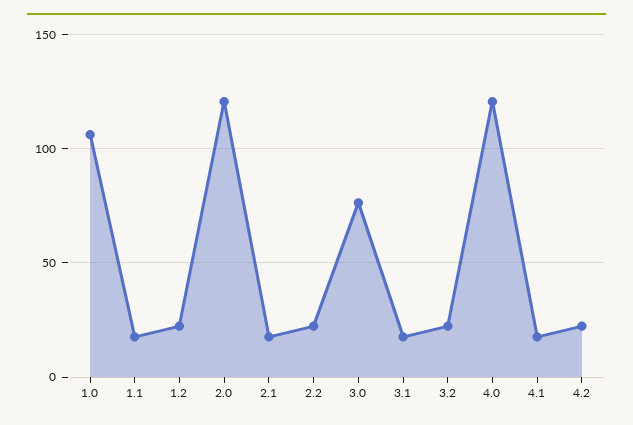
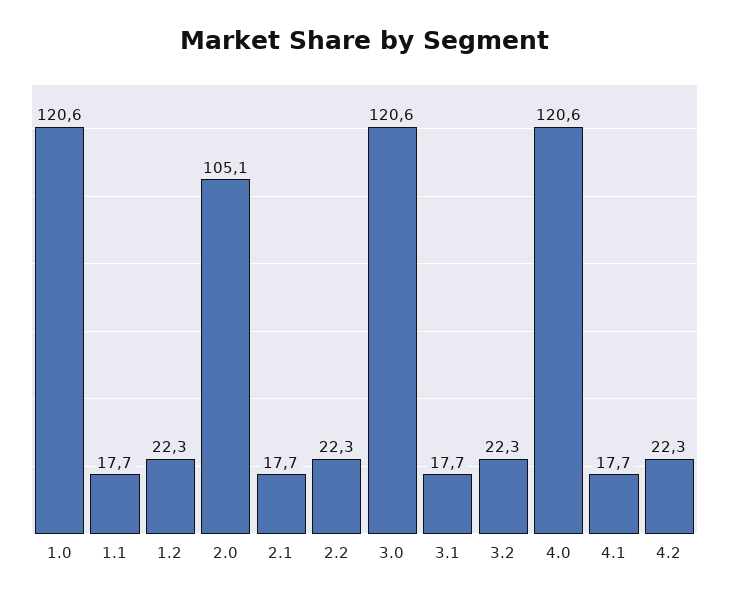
1.0: 105 -> 120.6
2.0: 120 -> 105.1
3.0: 75 -> 120.6

